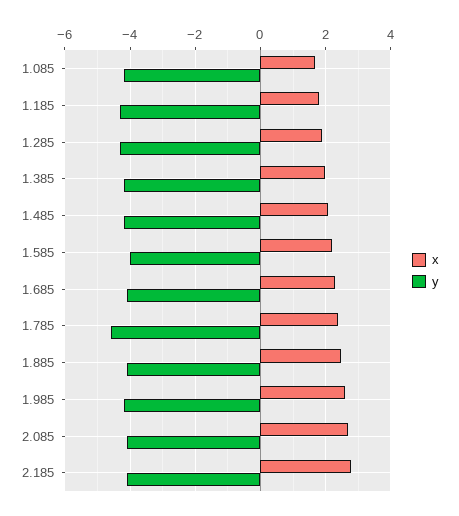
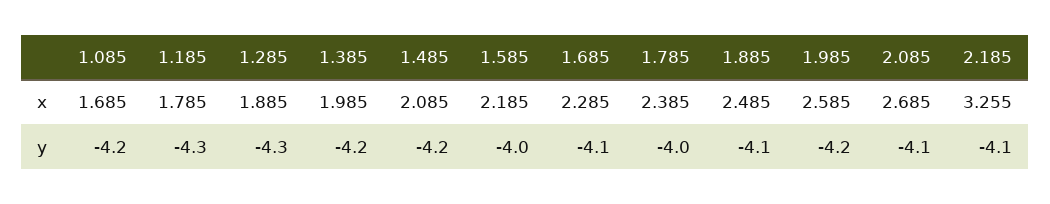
y, 1.785: -4.6 -> -4
x, 2.185: 2.8 -> 3.255

